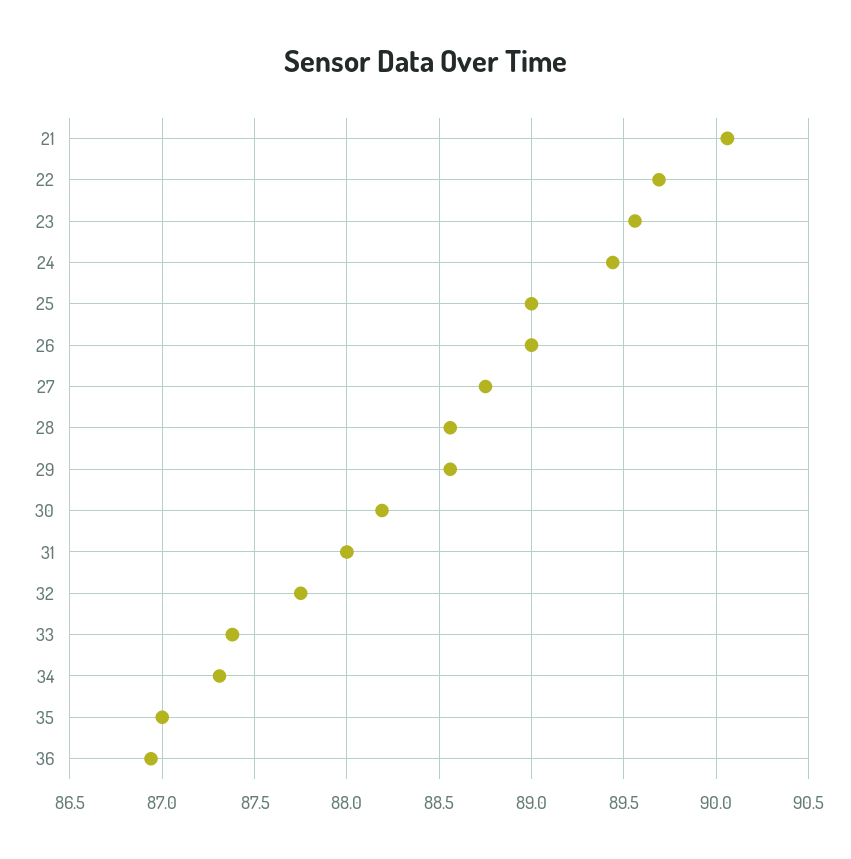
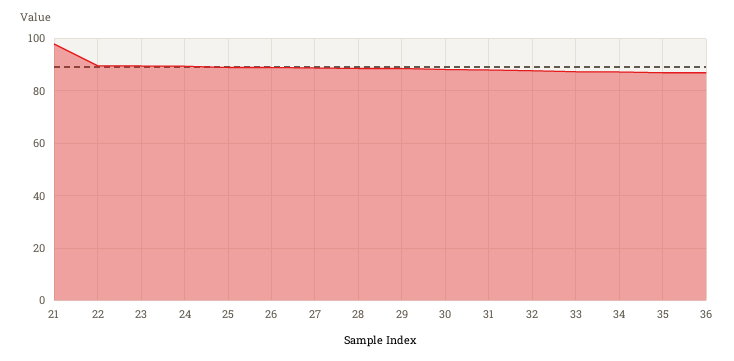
21: 90.05 -> 97.5

